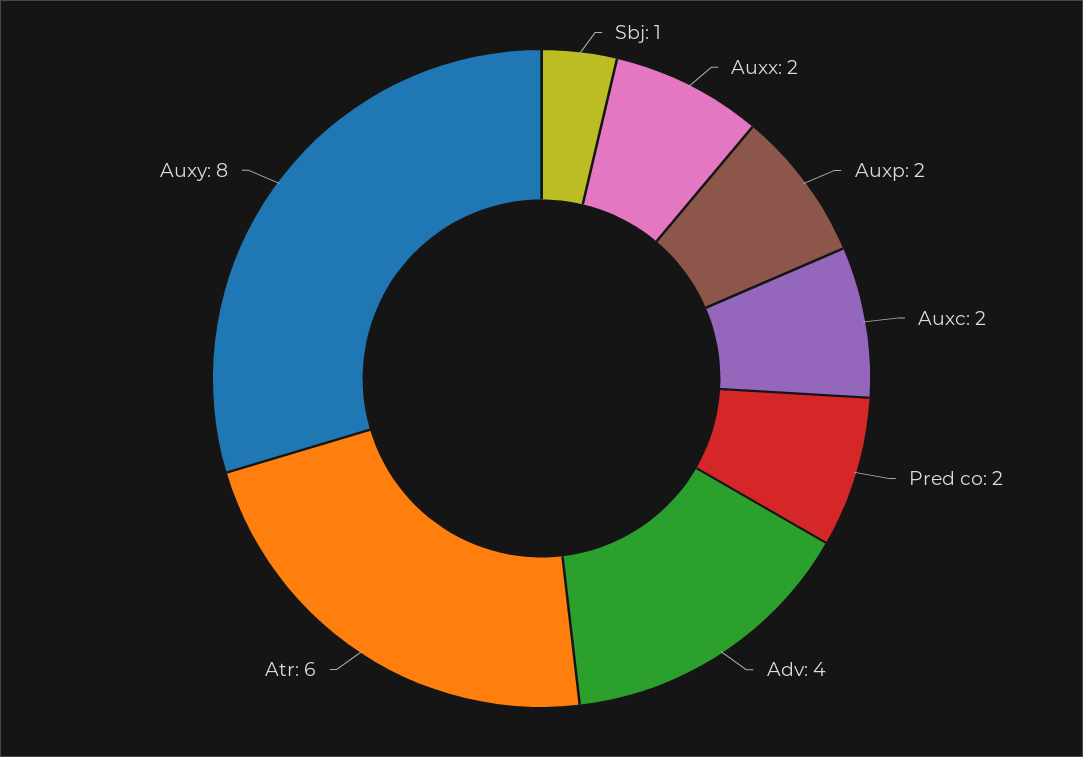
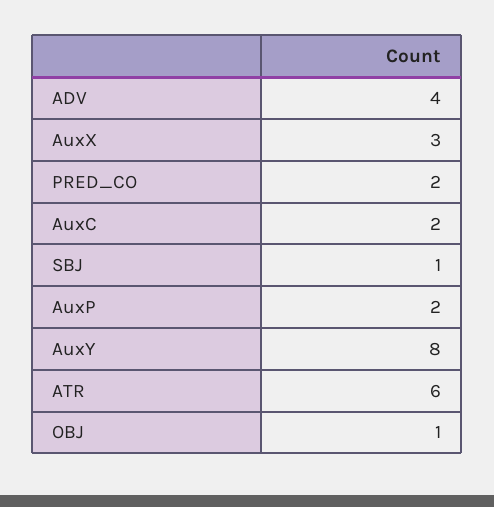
Auxx: 2 -> 3
OBJ: none -> 1

